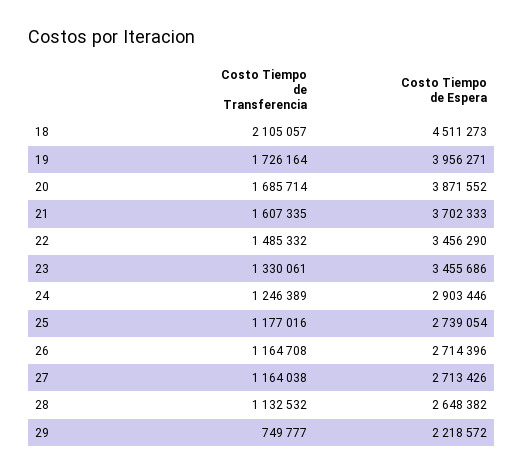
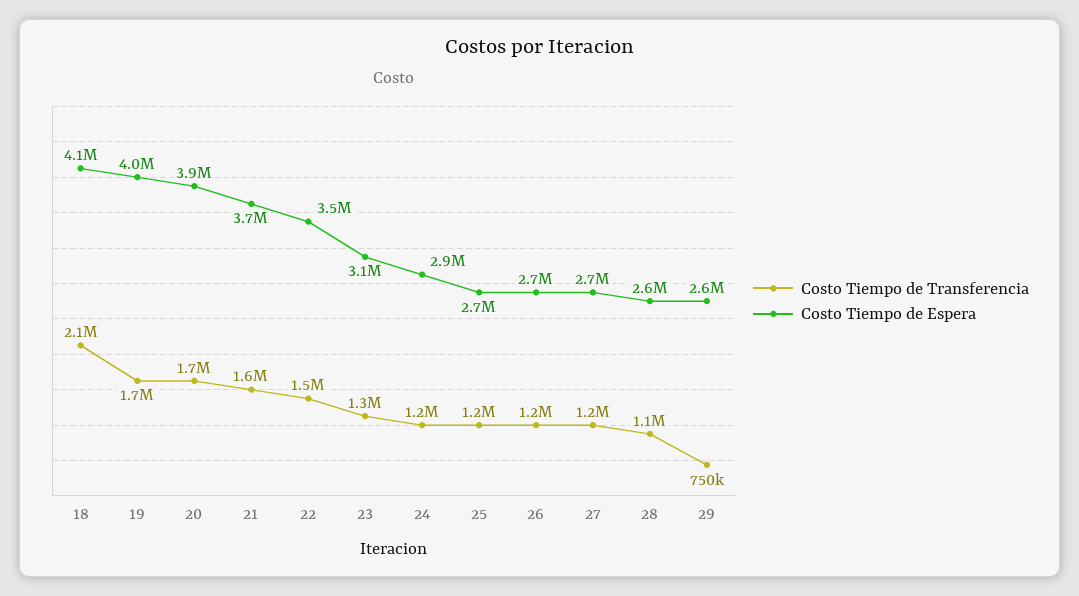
Costo Tiempo de Espera, 18: 4511273 -> 4100000
Costo Tiempo de Espera, 23: 3455686 -> 3100000
Costo Tiempo de Espera, 29: 2218572 -> 2600000

